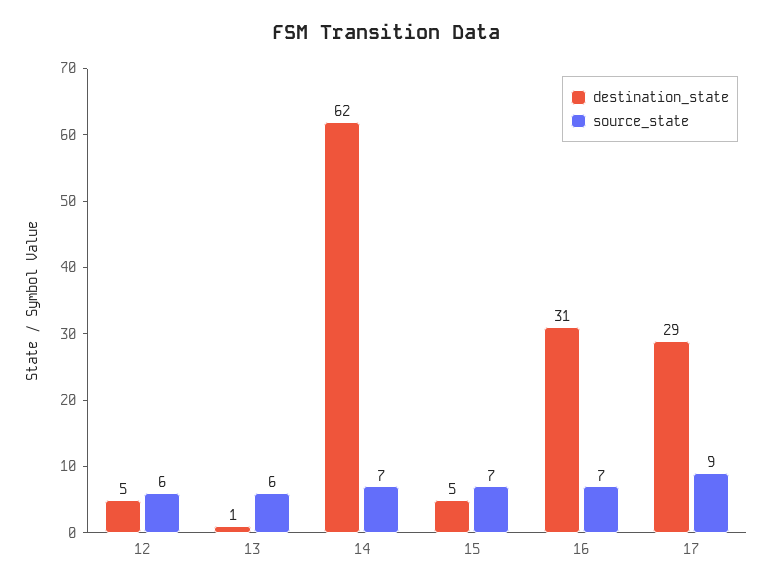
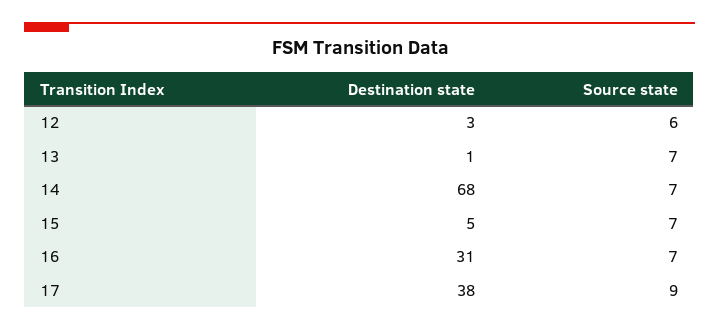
destination_state, 12: 5 -> 3
source_state, 13: 6 -> 7
destination_state, 14: 62 -> 68
destination_state, 17: 29 -> 38

